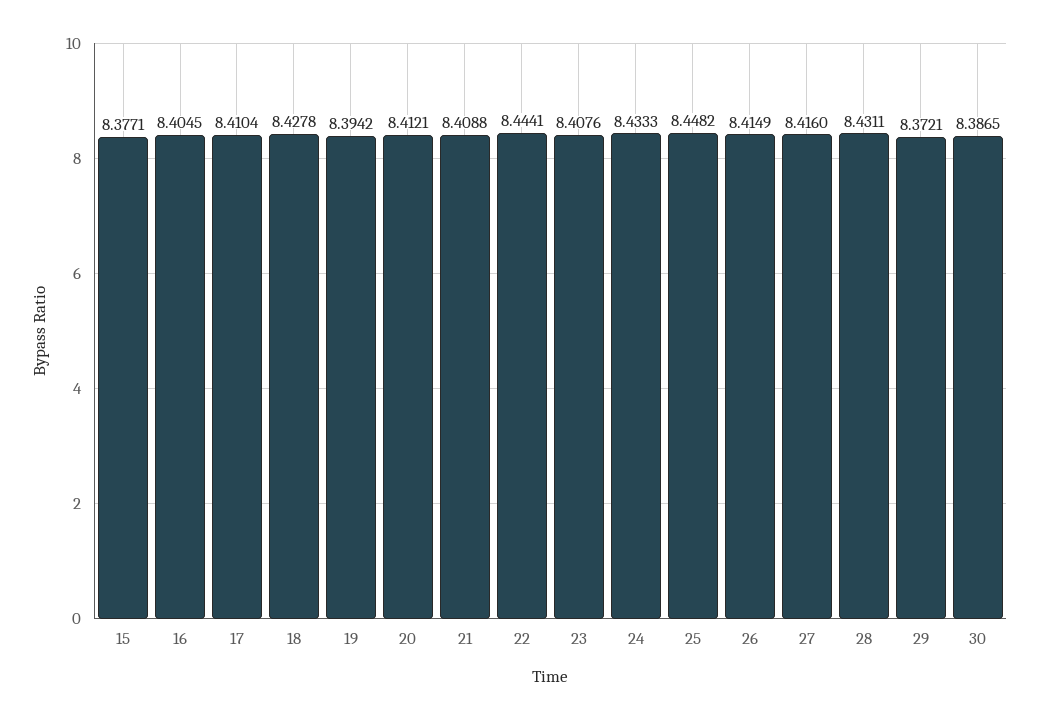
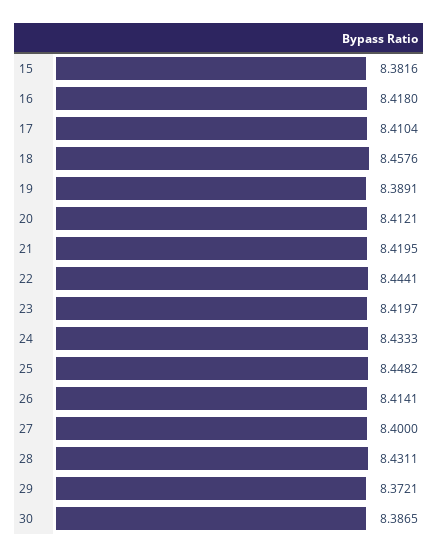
15: 8.3771 -> 8.3816
16: 8.4045 -> 8.418
18: 8.4278 -> 8.4576
19: 8.3942 -> 8.3891
21: 8.4088 -> 8.4195
23: 8.4076 -> 8.4197
26: 8.4149 -> 8.4141
27: 8.416 -> 8.4

